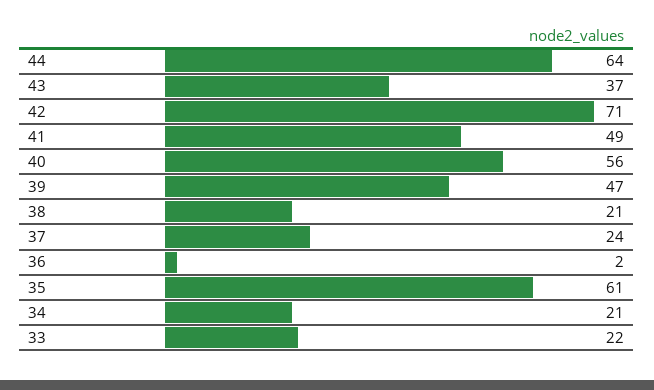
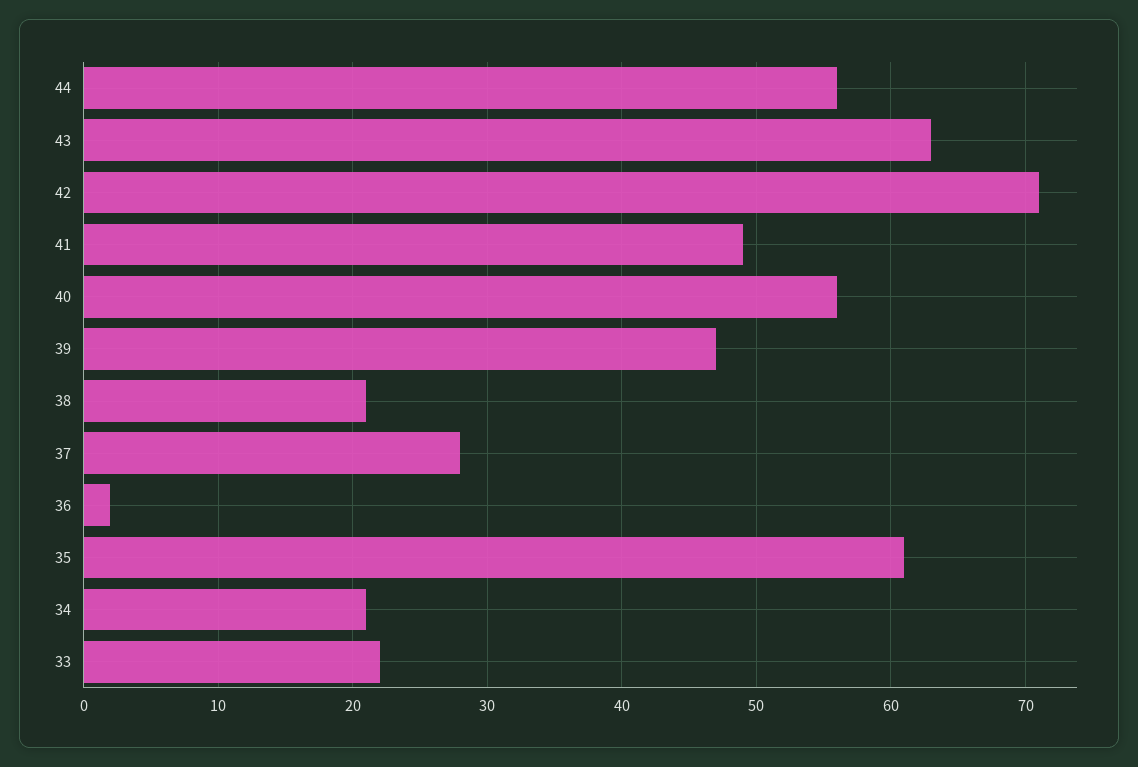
44: 64 -> 56
43: 37 -> 63
37: 24 -> 28

